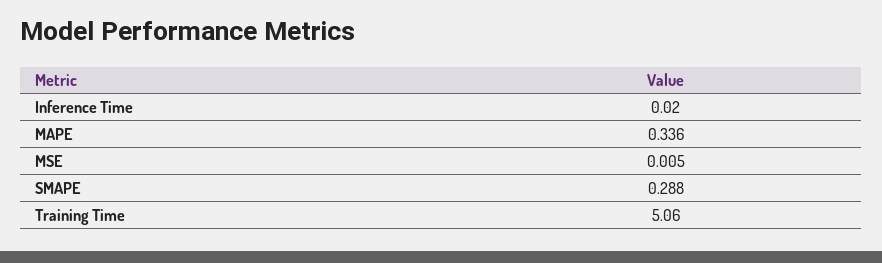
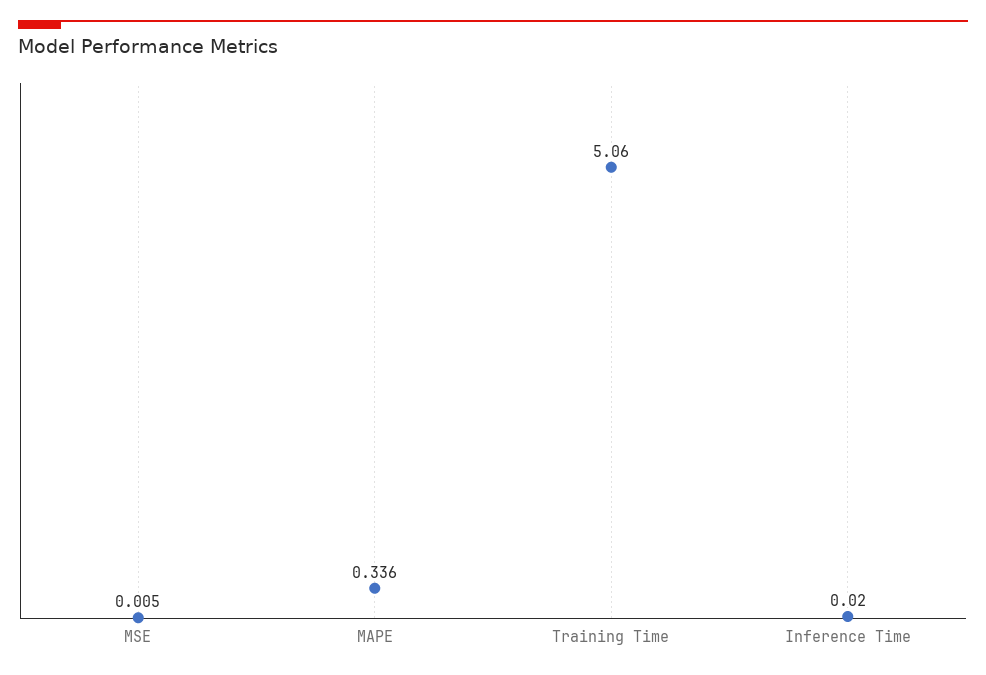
SMAPE: 0.288 -> none

